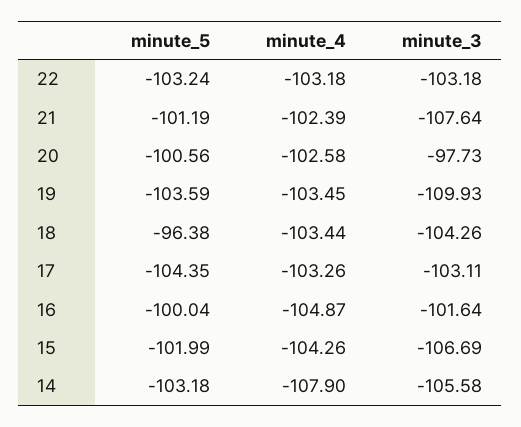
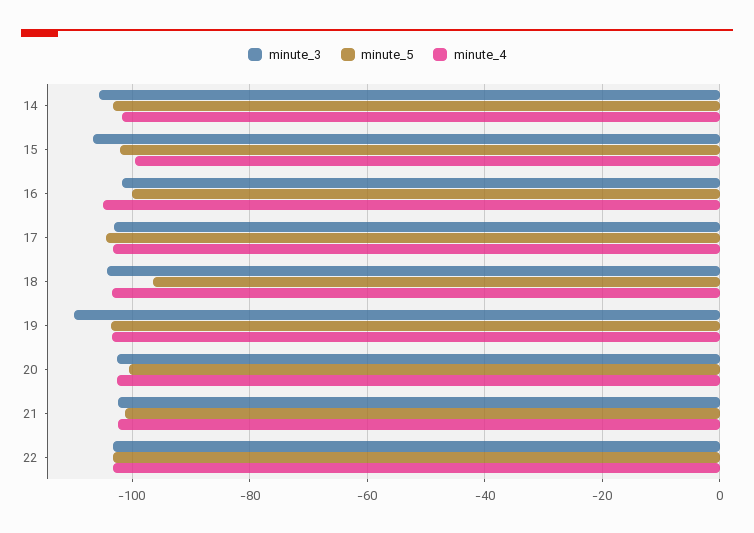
minute_3, 21: -107.64 -> -102
minute_3, 20: -97.73 -> -102
minute_4, 15: -104.26 -> -100
minute_4, 14: -107.9 -> -102

